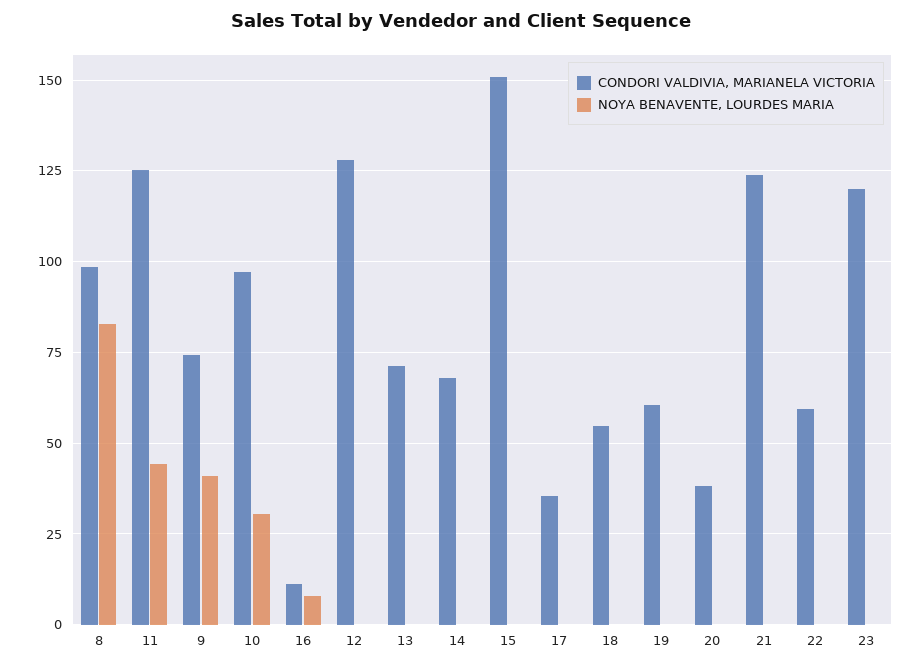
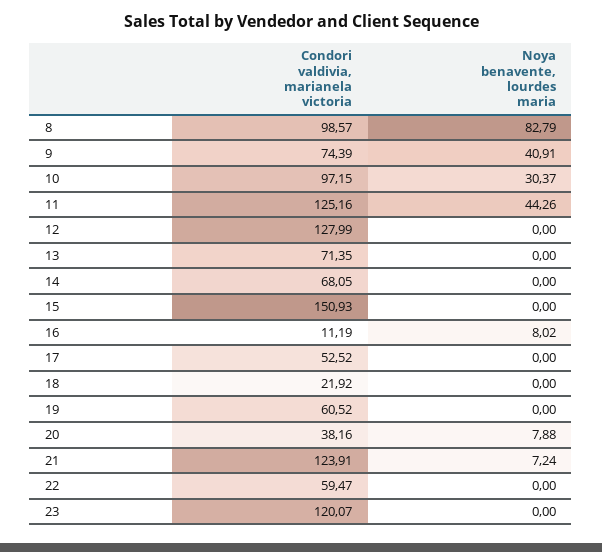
CONDORI VALDIVIA, MARIANELA VICTORIA, 17: 35 -> 52.52
CONDORI VALDIVIA, MARIANELA VICTORIA, 18: 55 -> 21.92
NOYA BENAVENTE, LOURDES MARIA, 20: 0 -> 7.88
NOYA BENAVENTE, LOURDES MARIA, 21: 0 -> 7.24

